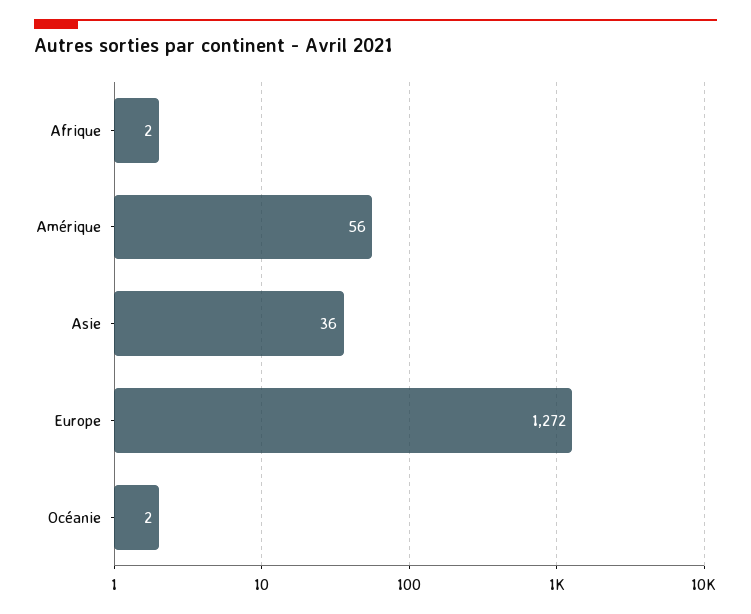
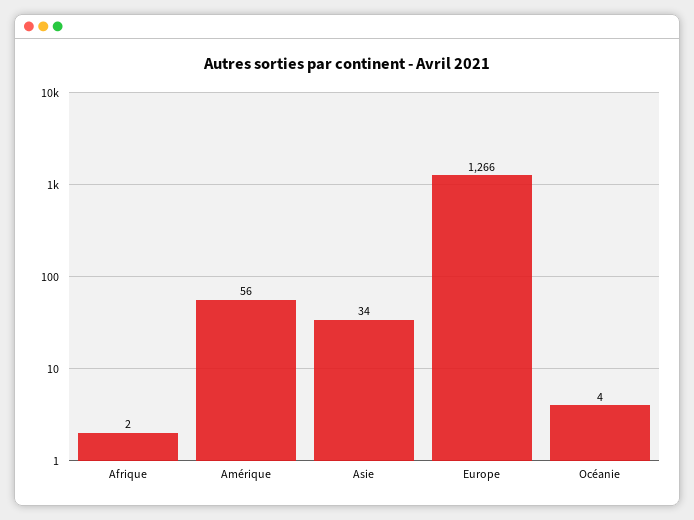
Asie: 36 -> 34
Europe: 1272 -> 1266
Océanie: 2 -> 4

